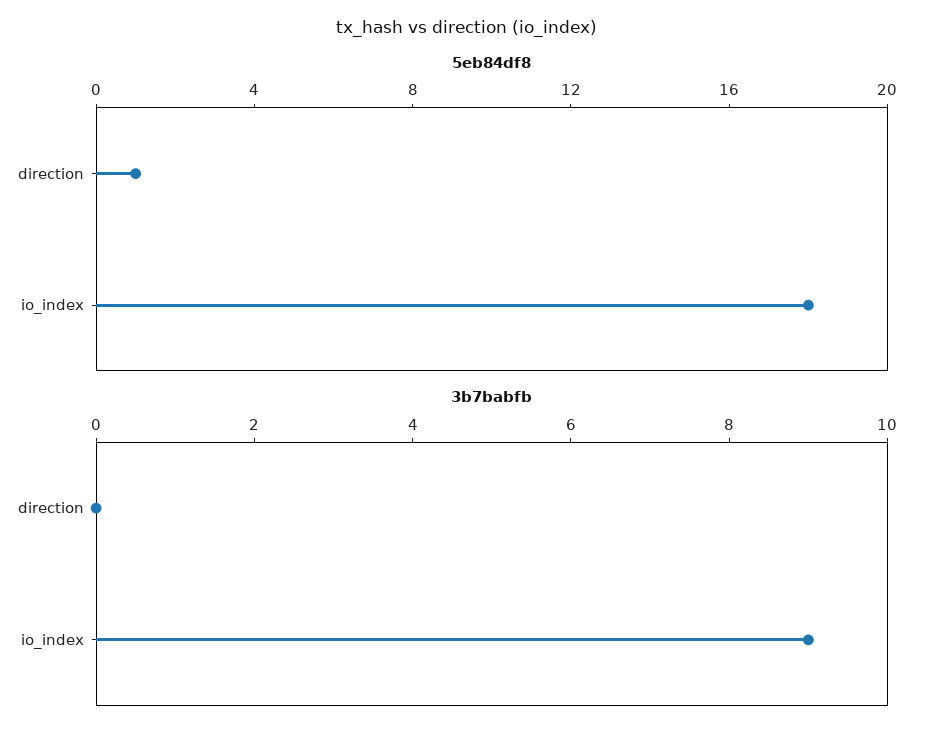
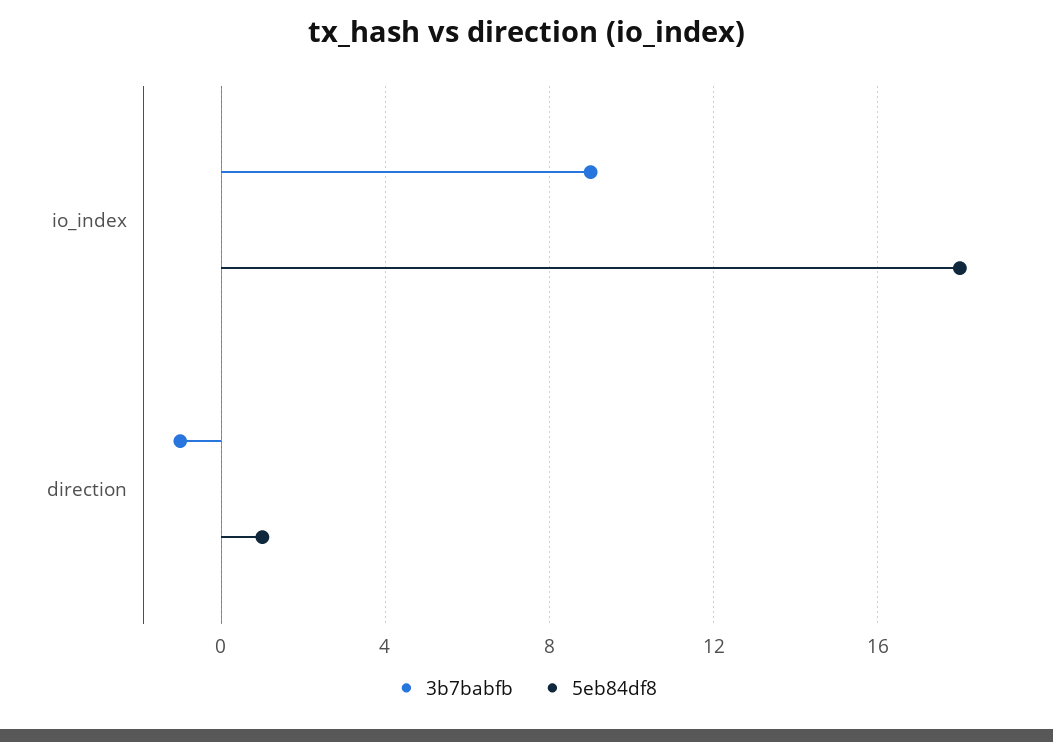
3b7babfb, direction: 0 -> -1

